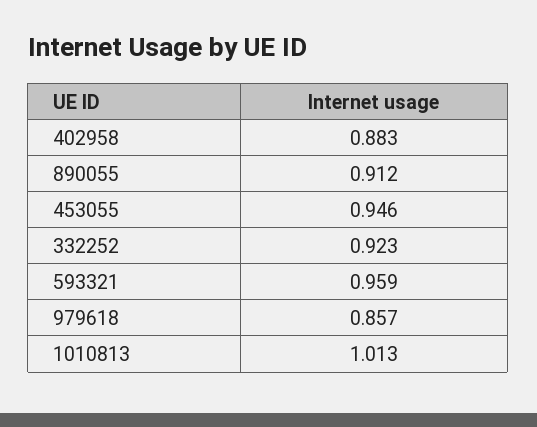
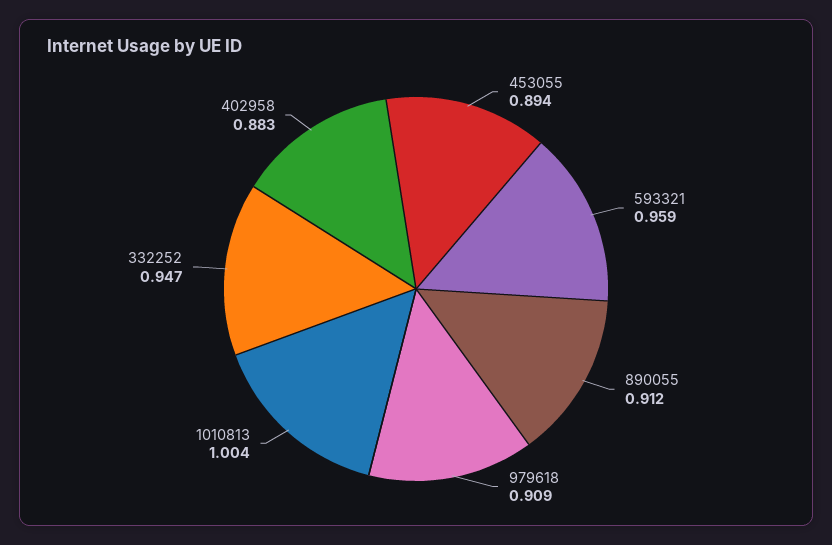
453055: 0.946 -> 0.894
332252: 0.923 -> 0.947
979618: 0.857 -> 0.909
1010813: 1.013 -> 1.004

